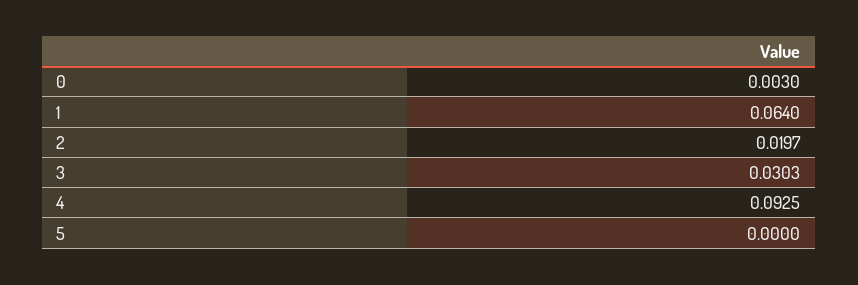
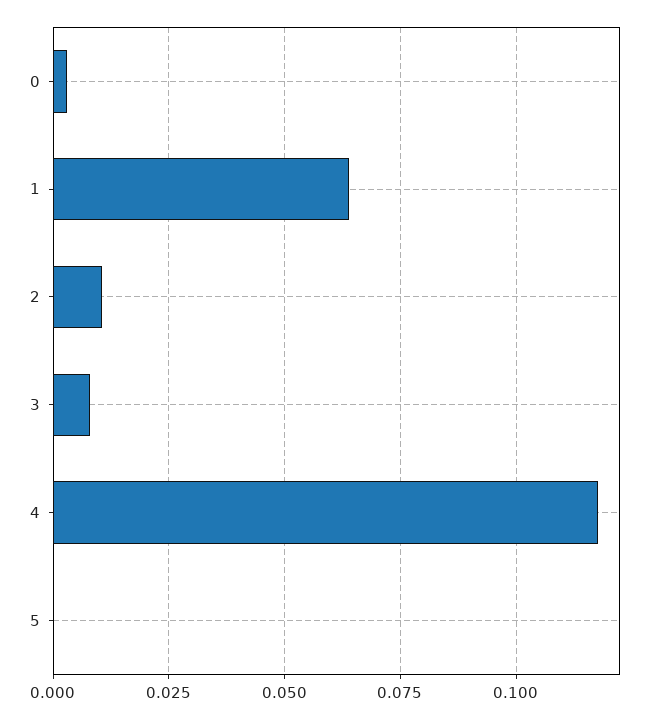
2: 0.0197 -> 0.01
3: 0.0303 -> 0.0075
4: 0.0925 -> 0.1175

